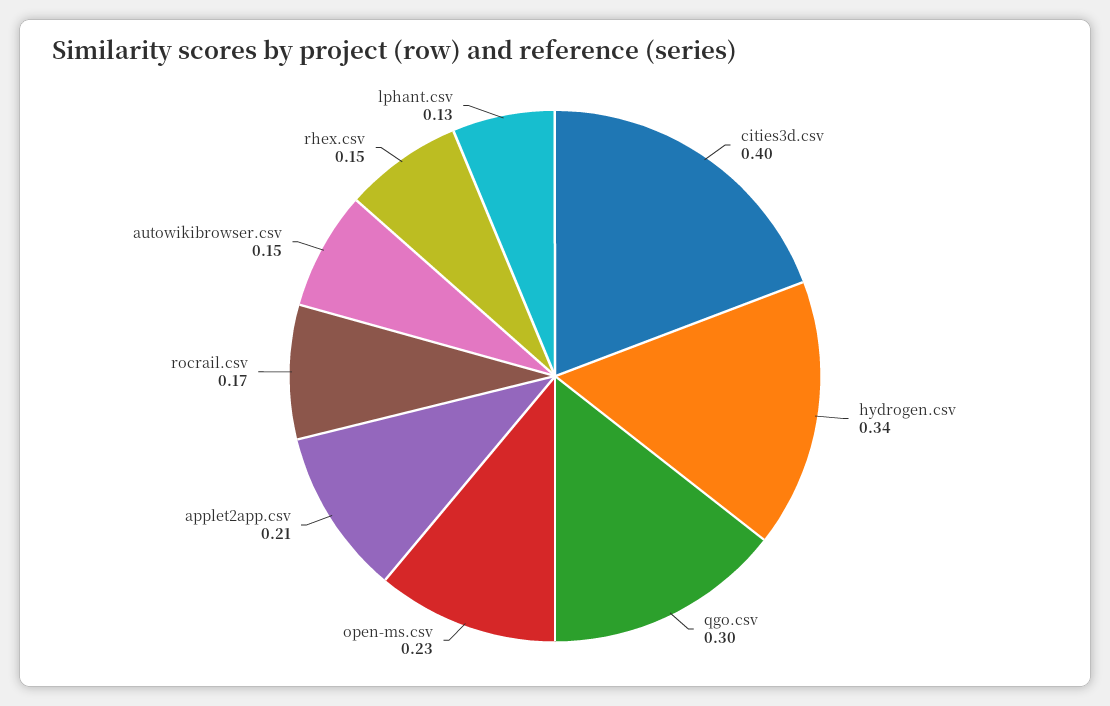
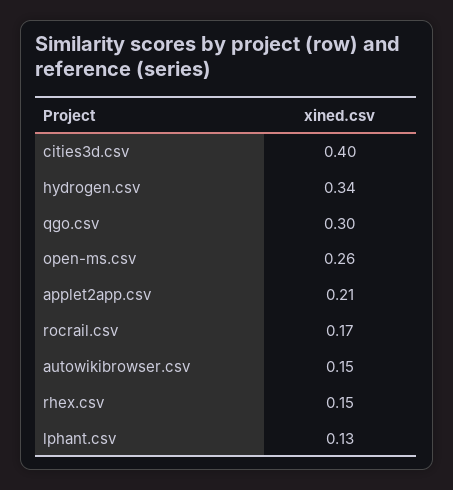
open-ms.csv: 0.23 -> 0.26

